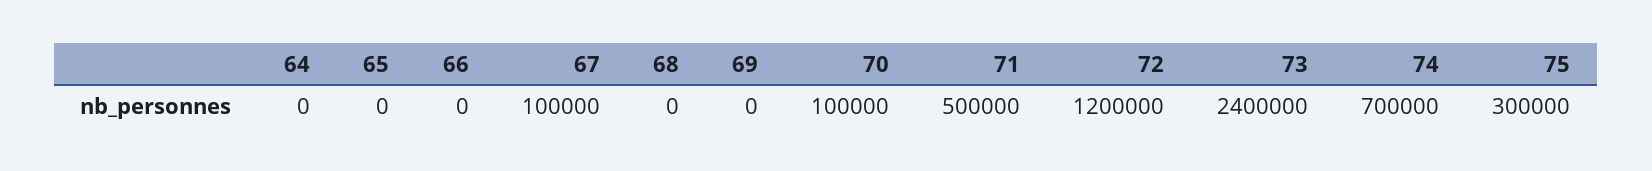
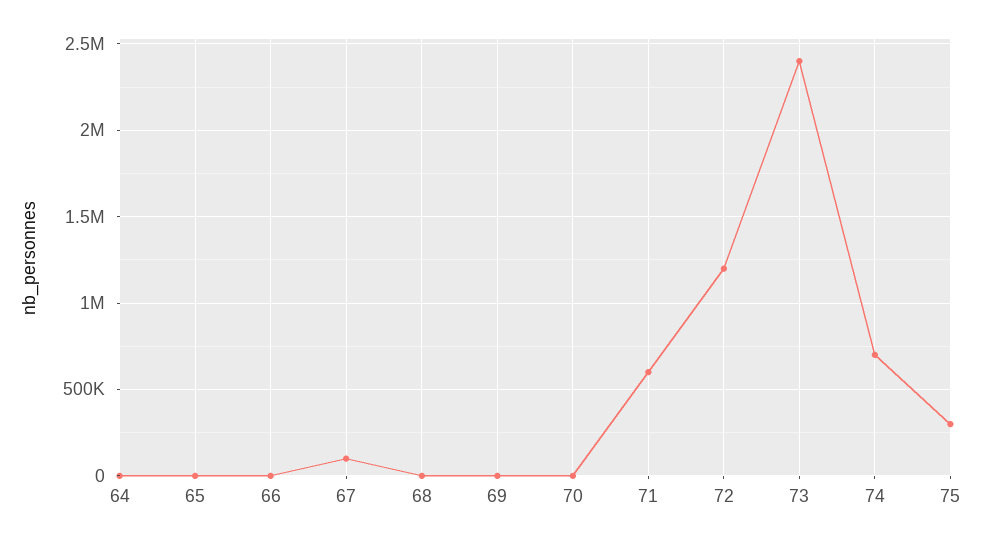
70: 100000 -> 0
71: 500000 -> 600000

